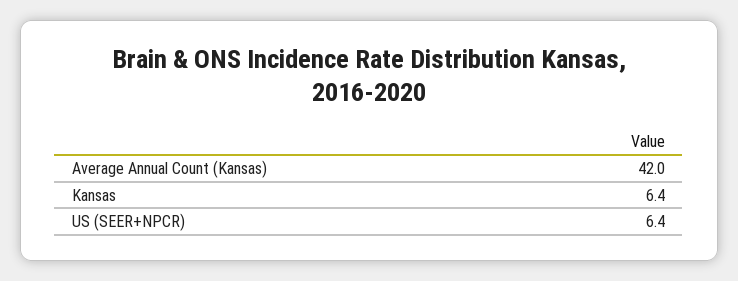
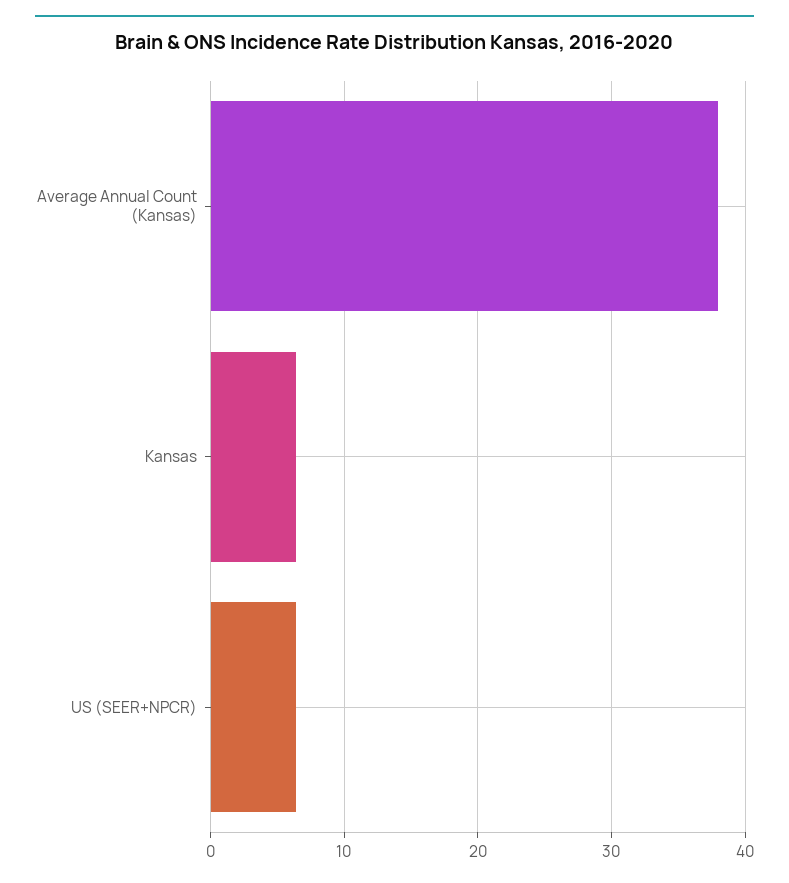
Average Annual Count (Kansas): 42 -> 38

